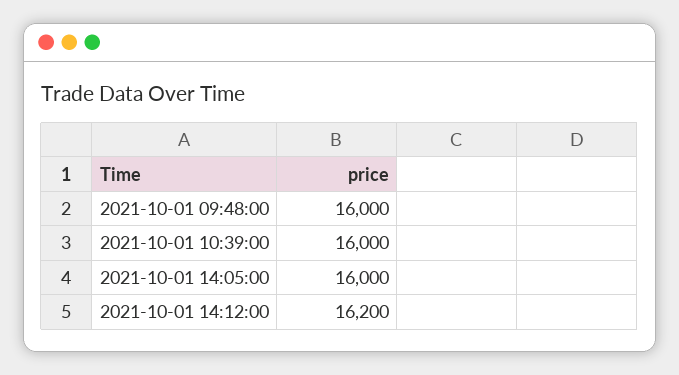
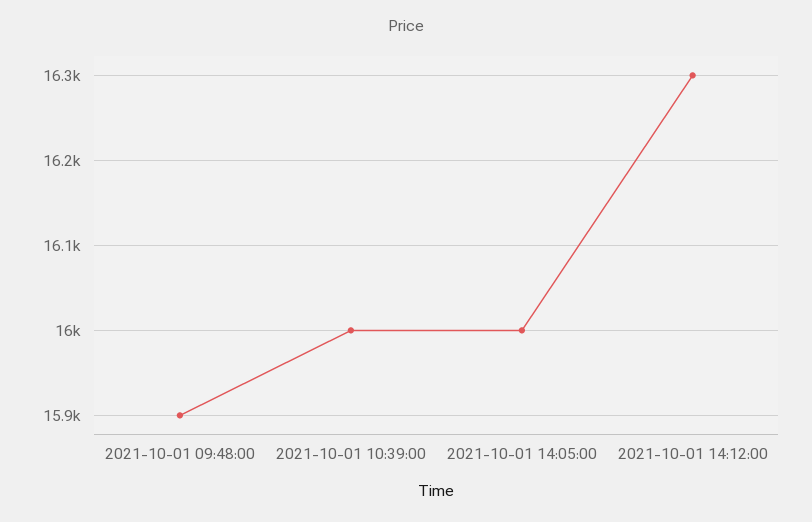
2021-10-01 09:48:00: 16000 -> 15900
2021-10-01 14:12:00: 16200 -> 16300

